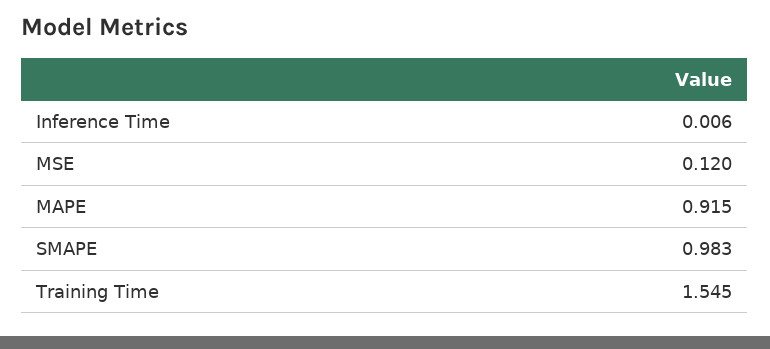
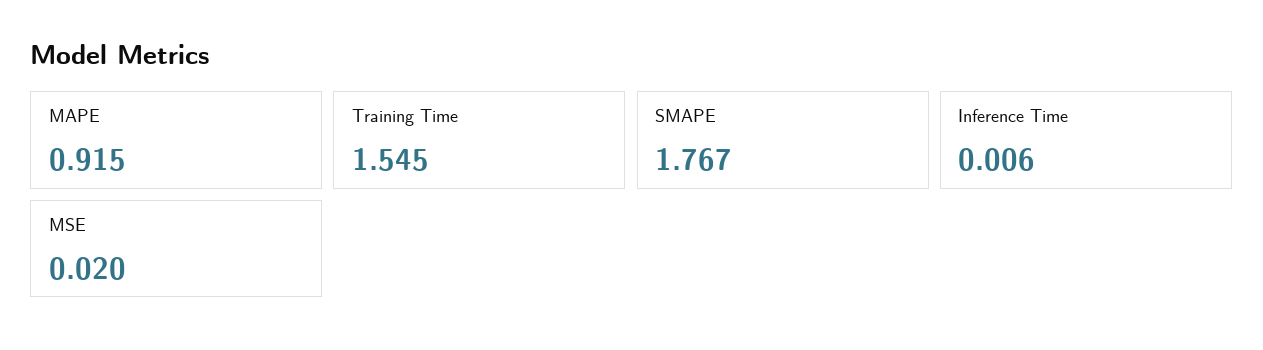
MSE: 0.12 -> 0.02
SMAPE: 0.983 -> 1.767

